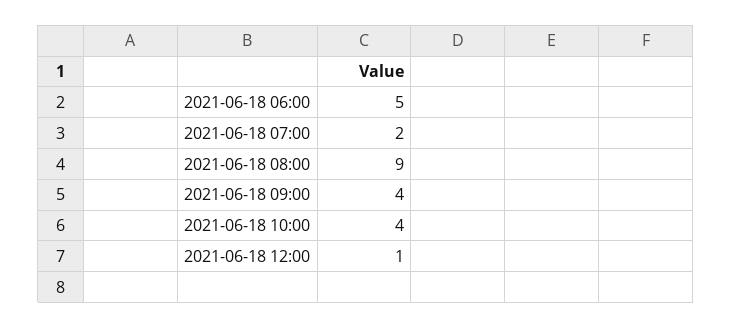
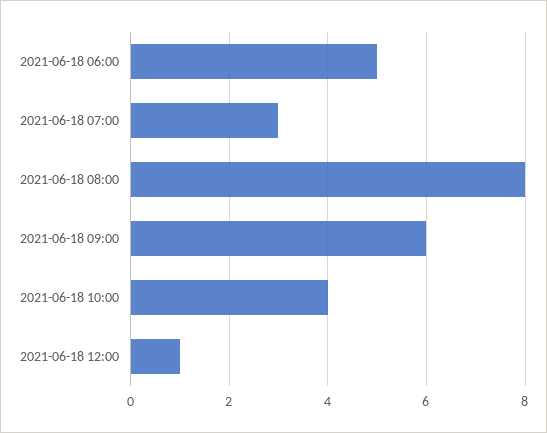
2021-06-18 07:00: 2 -> 3
2021-06-18 08:00: 9 -> 8
2021-06-18 09:00: 4 -> 6

